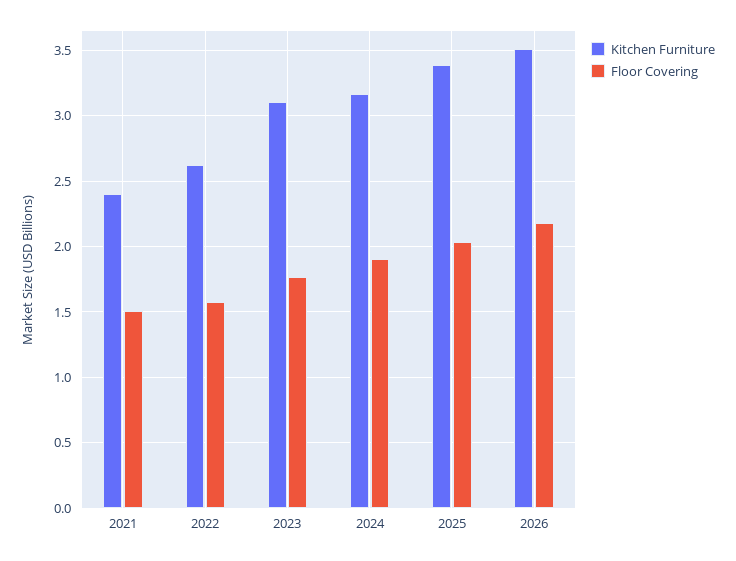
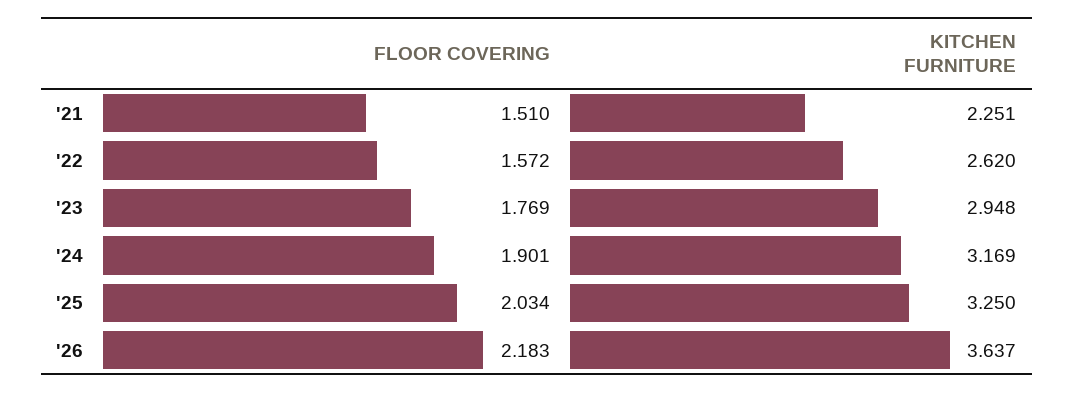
Kitchen Furniture, 2021: 2.4 -> 2.251
Kitchen Furniture, 2023: 3.1 -> 2.948
Kitchen Furniture, 2025: 3.4 -> 3.25
Kitchen Furniture, 2026: 3.5 -> 3.637

